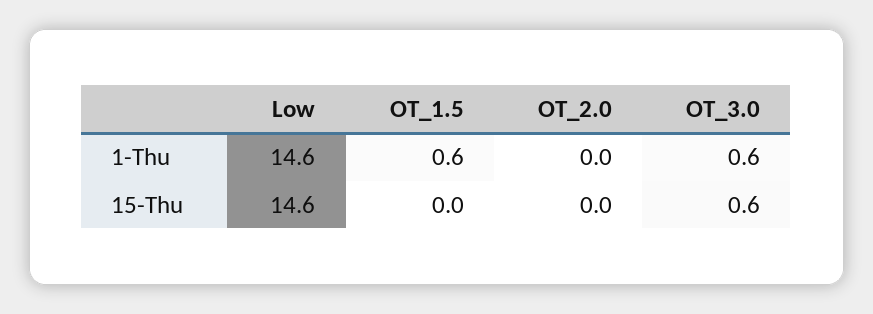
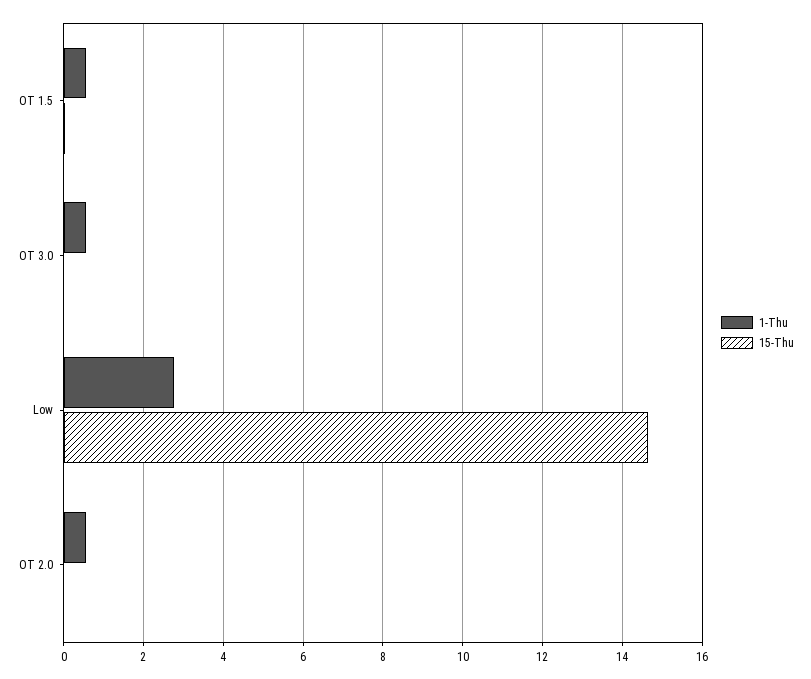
1-Thu, Low: 14.6 -> 2.8
1-Thu, OT_2.0: 0 -> 0.6
15-Thu, OT_3.0: 0.6 -> 0

